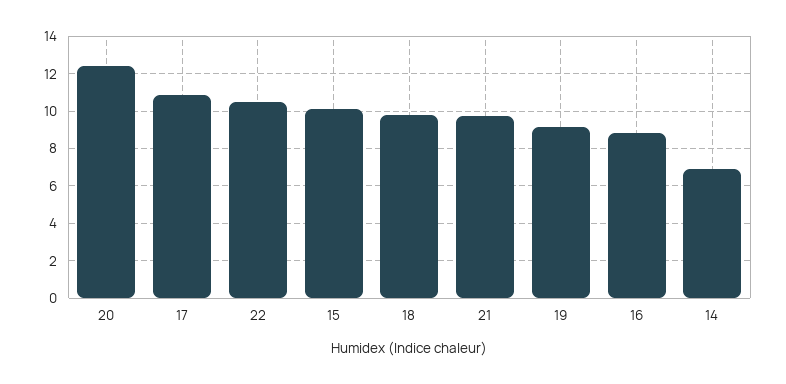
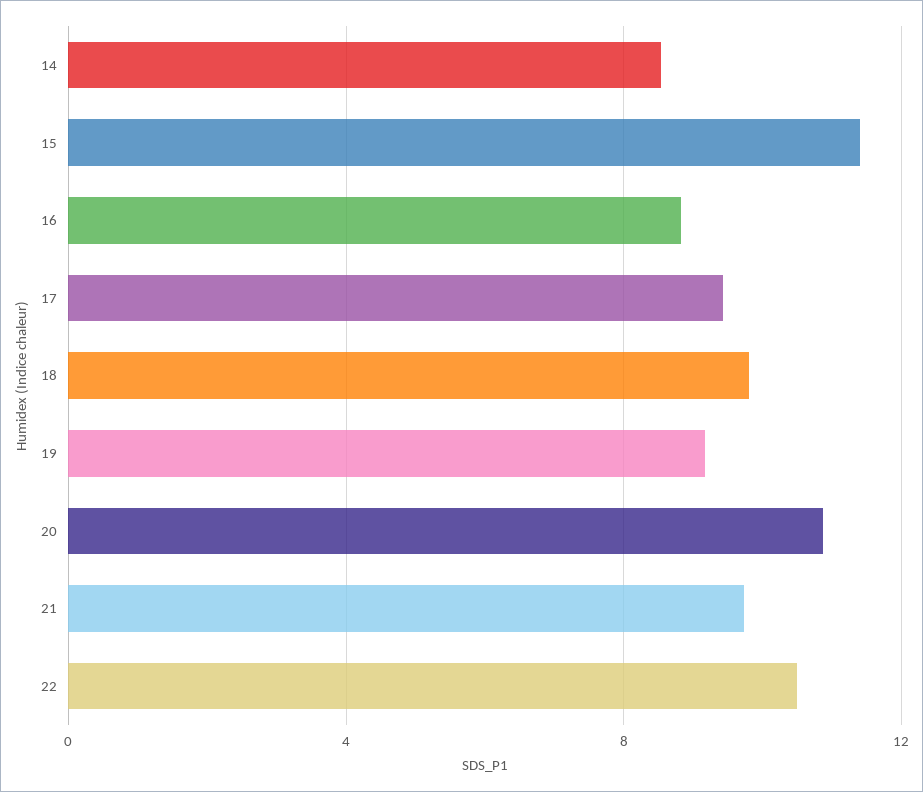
20: 12.5 -> 11
17: 11 -> 9.5
15: 10 -> 11.5
14: 7 -> 8.5

